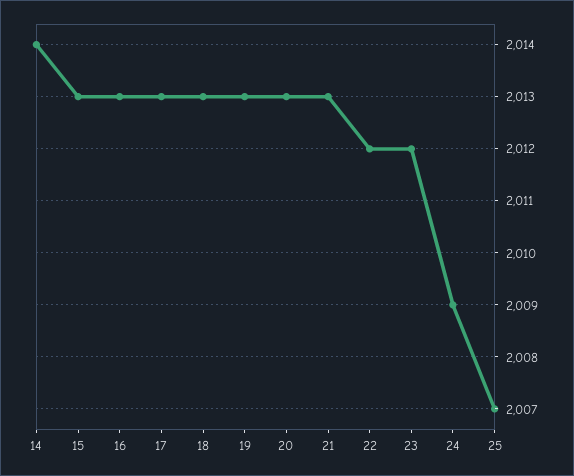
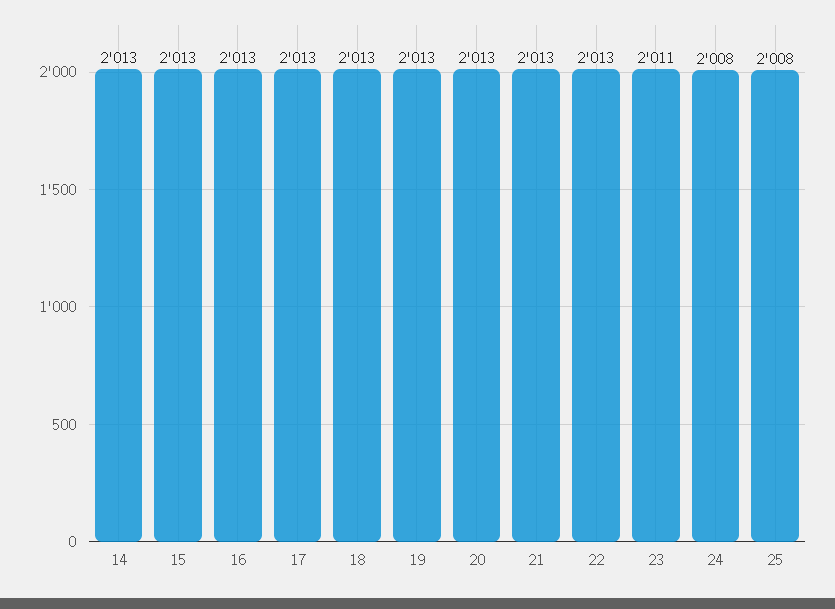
14: 2014 -> 2013
22: 2012 -> 2013
23: 2012 -> 2011
24: 2009 -> 2008
25: 2007 -> 2008

